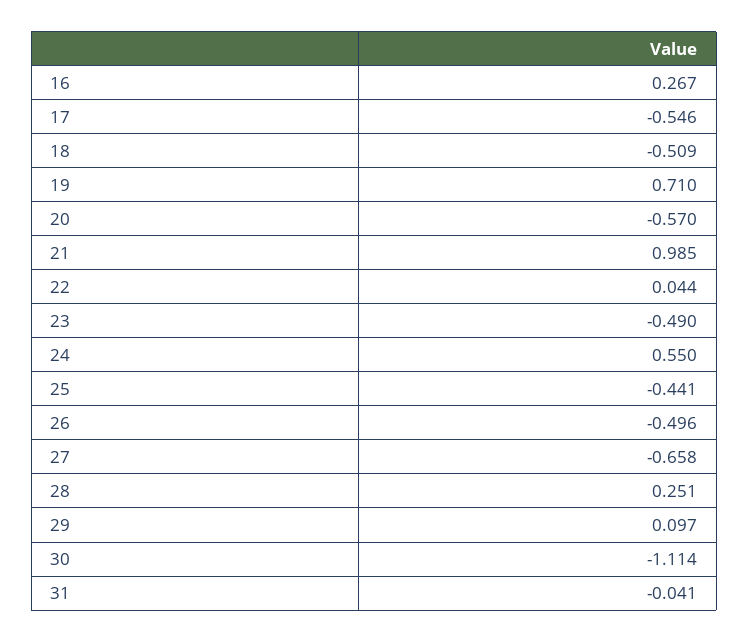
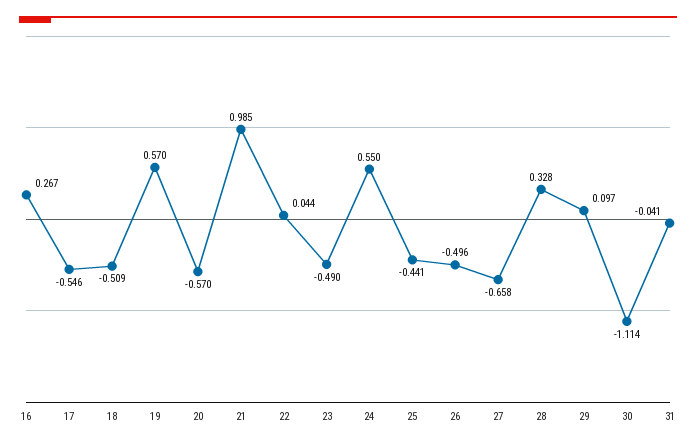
19: 0.71 -> 0.57
28: 0.251 -> 0.328

